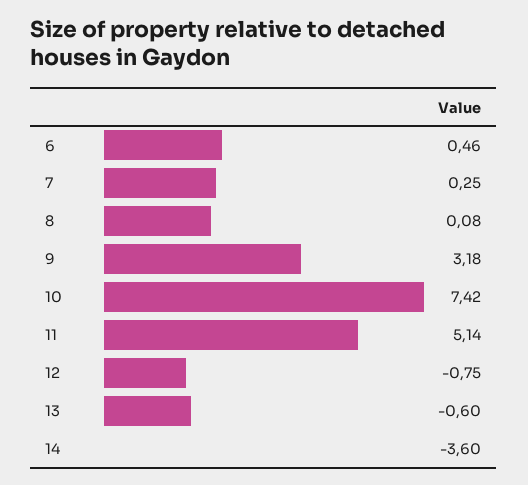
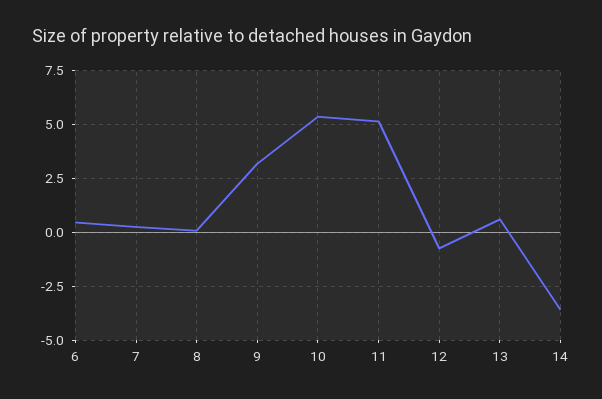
10: 7.42 -> 5.5
13: -0.6 -> 0.5

